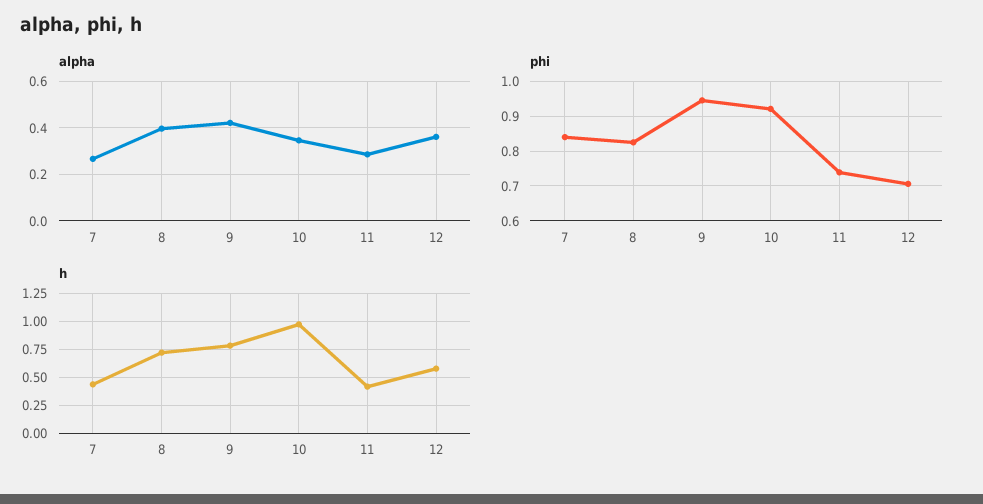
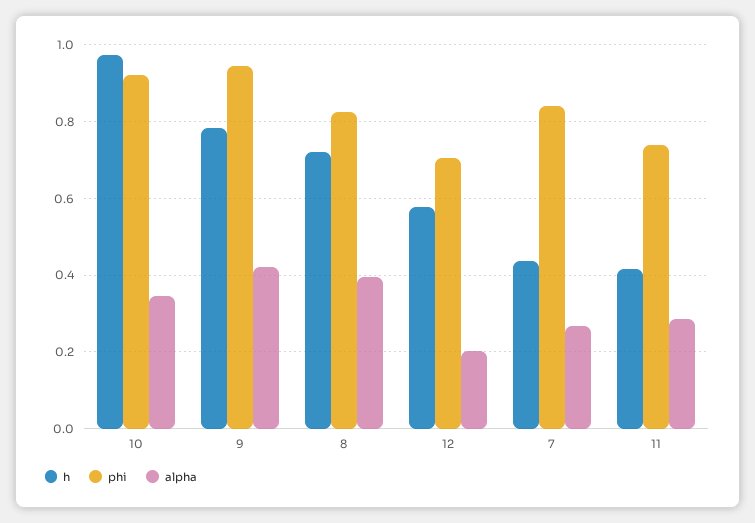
alpha, 12: 0.35 -> 0.2

